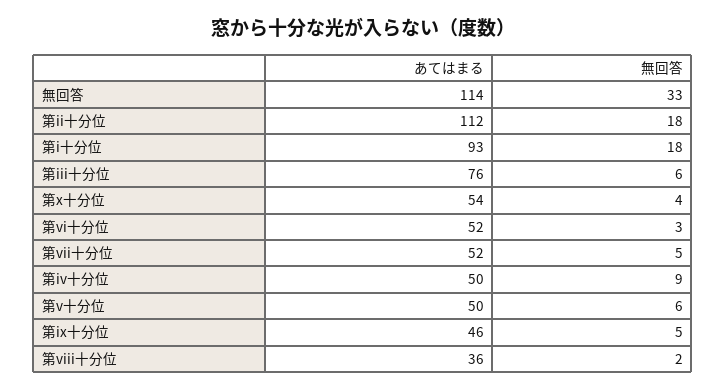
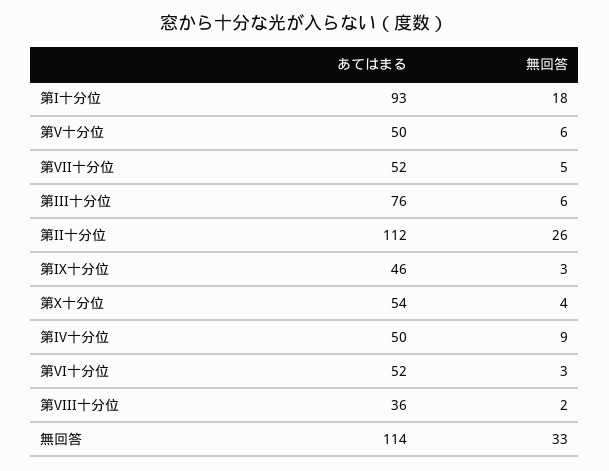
無回答, 第ii十分位: 18 -> 26
無回答, 第ix十分位: 5 -> 3

